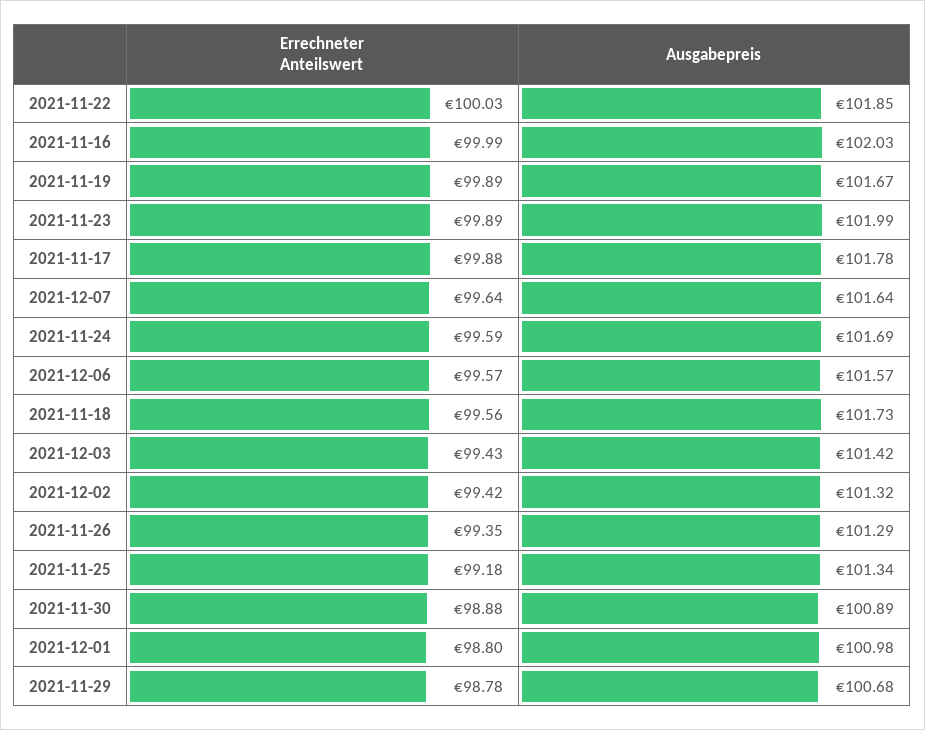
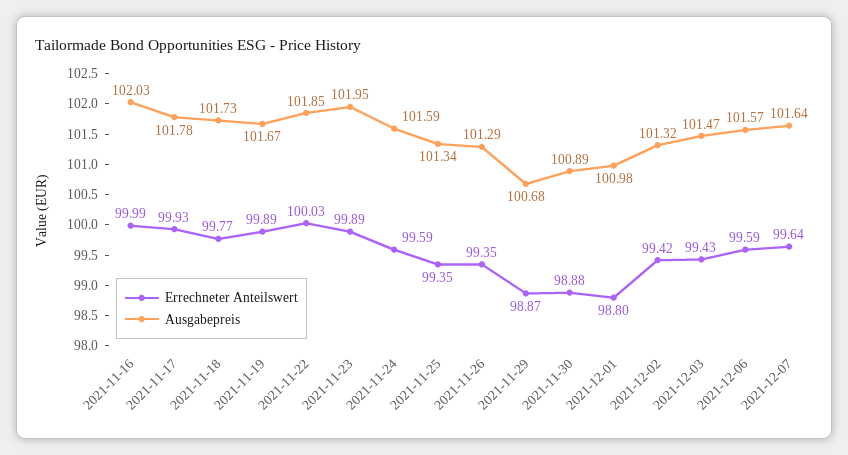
Ausgabepreis, 2021-11-23: 101.99 -> 101.95
Errechneter Anteilswert, 2021-11-17: 99.88 -> 99.93
Ausgabepreis, 2021-11-24: 101.69 -> 101.59
Errechneter Anteilswert, 2021-12-06: 99.57 -> 99.59
Errechneter Anteilswert, 2021-11-18: 99.56 -> 99.77
Ausgabepreis, 2021-12-03: 101.42 -> 101.47
Errechneter Anteilswert, 2021-11-25: 99.18 -> 99.35
Errechneter Anteilswert, 2021-11-29: 98.78 -> 98.87

